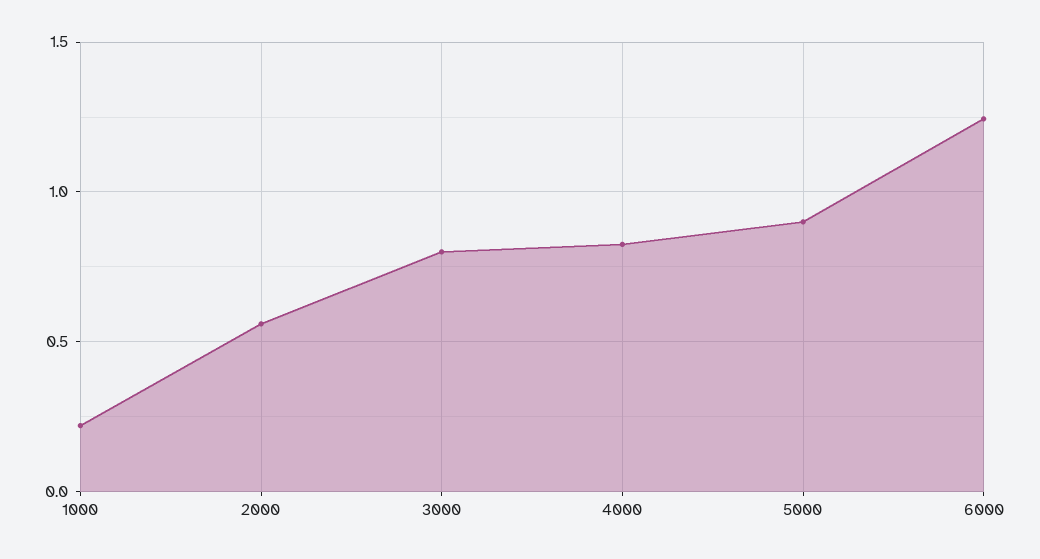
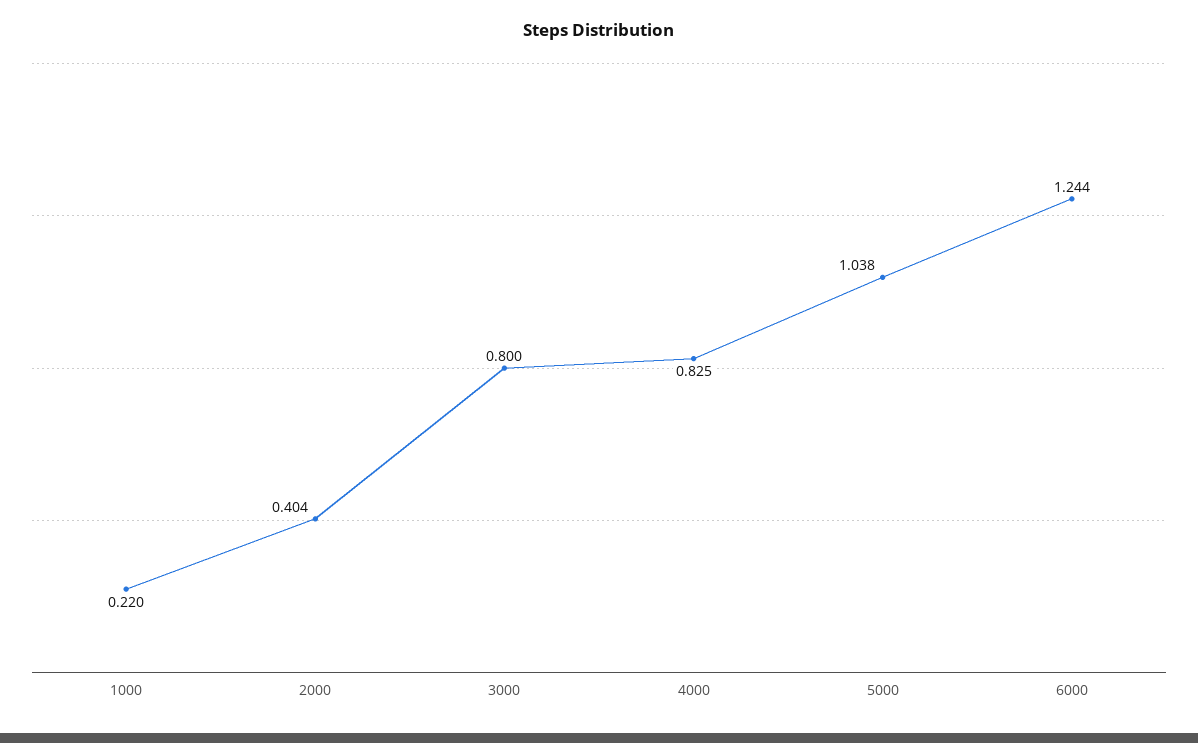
2000: 0.55 -> 0.404
5000: 0.9 -> 1.038

